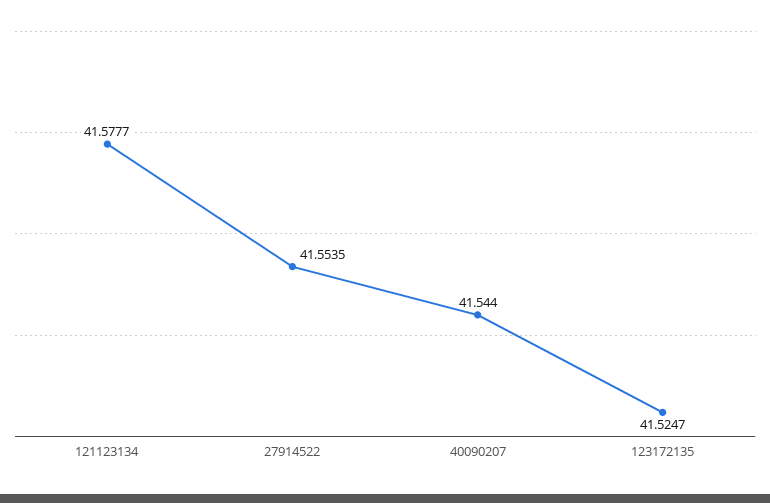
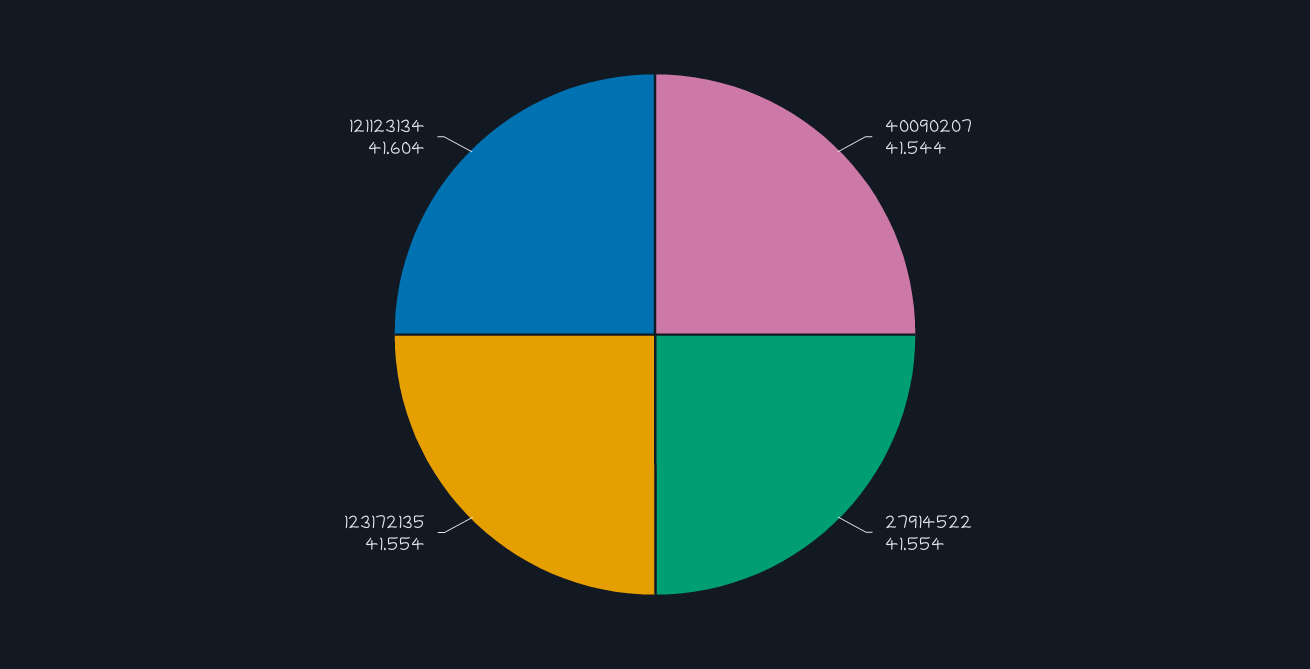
121123134: 41.5777 -> 41.604
123172135: 41.5247 -> 41.554

